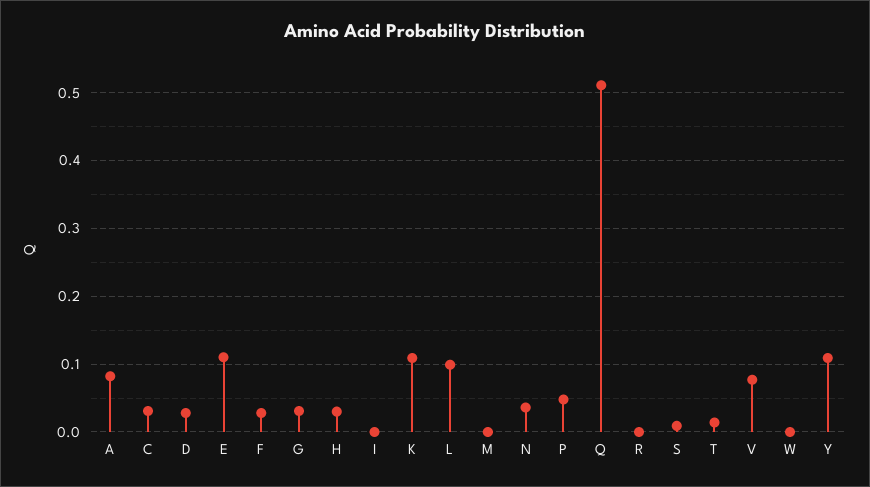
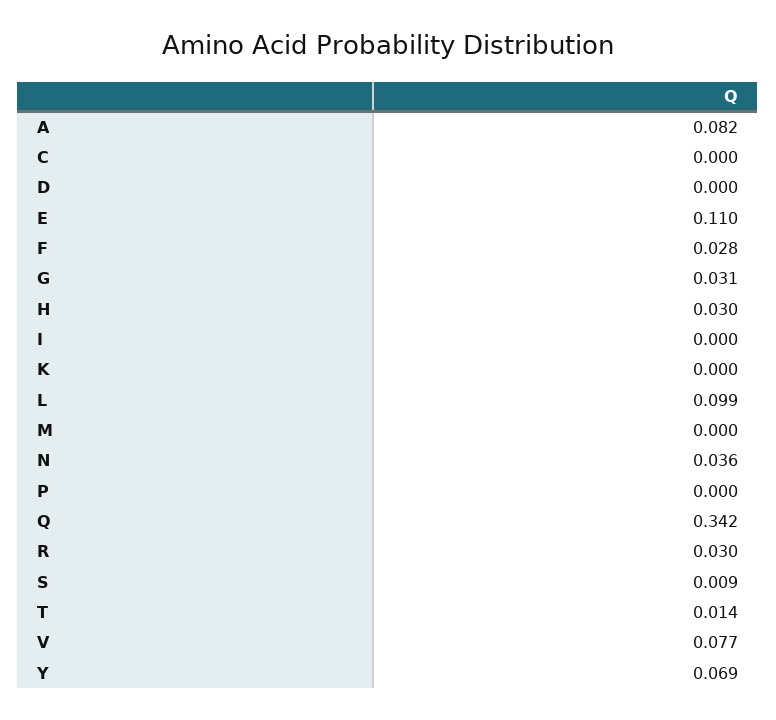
C: 0.03 -> 0
D: 0.03 -> 0
K: 0.11 -> 0
P: 0.05 -> 0
Q: 0.51 -> 0.342
R: 0 -> 0.03
W: 0 -> none
Y: 0.11 -> 0.069

